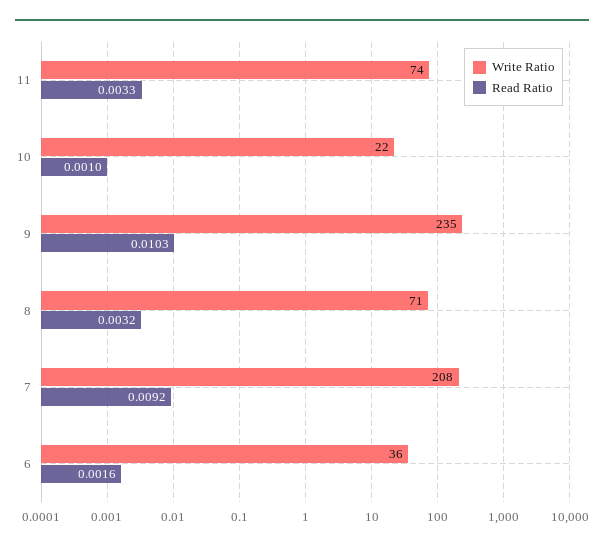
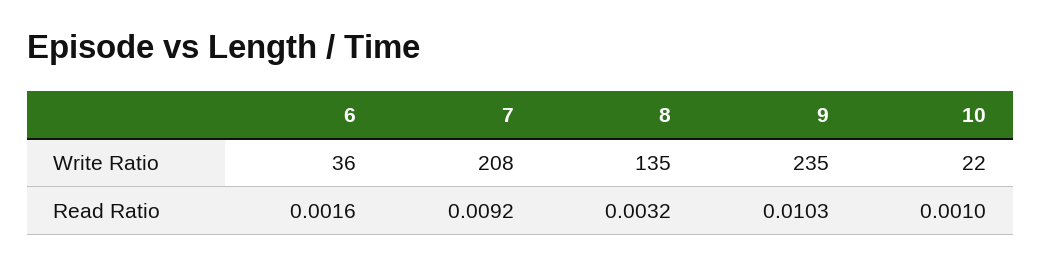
Write Ratio, 11: 74 -> none
Read Ratio, 11: 0.0033 -> none
Write Ratio, 8: 71 -> 135

